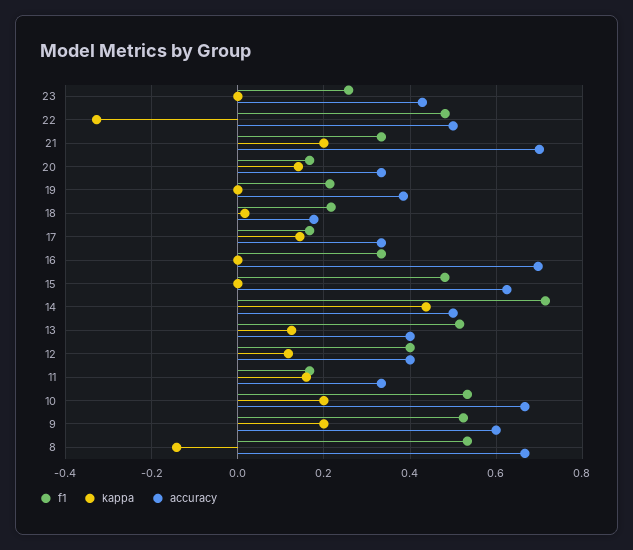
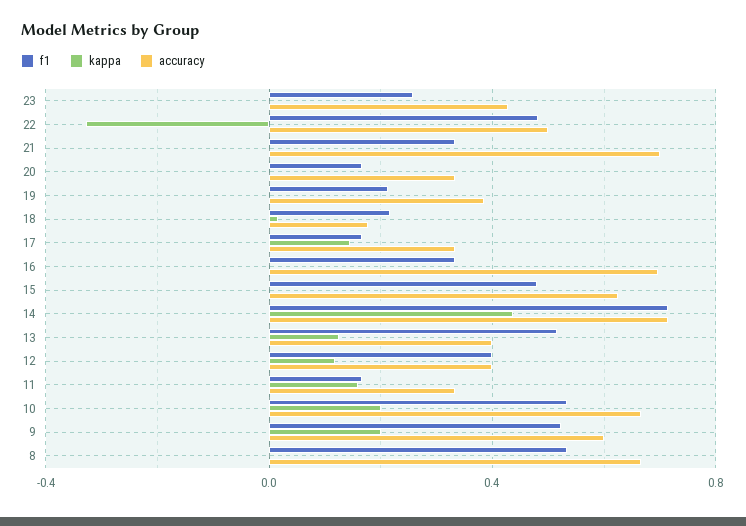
kappa, 21: 0.2 -> 0
kappa, 20: 0.14 -> 0
accuracy, 14: 0.5 -> 0.7
kappa, 8: -0.14 -> 0

